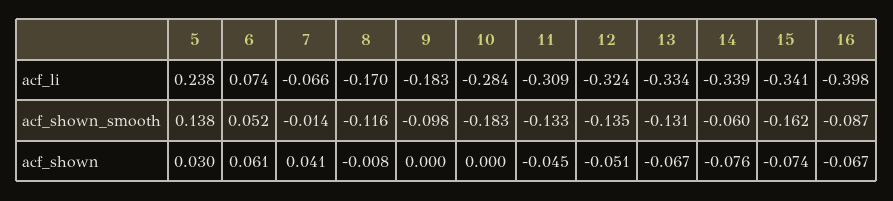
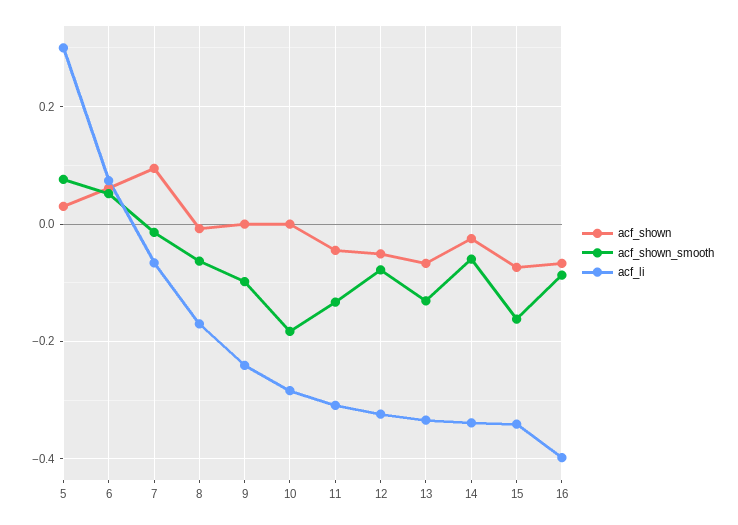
acf_li, 5: 0.238 -> 0.3
acf_li, 9: -0.183 -> -0.24
acf_shown_smooth, 5: 0.138 -> 0.08
acf_shown_smooth, 8: -0.116 -> -0.06
acf_shown_smooth, 12: -0.135 -> -0.08
acf_shown, 7: 0.041 -> 0.1
acf_shown, 14: -0.076 -> -0.02

